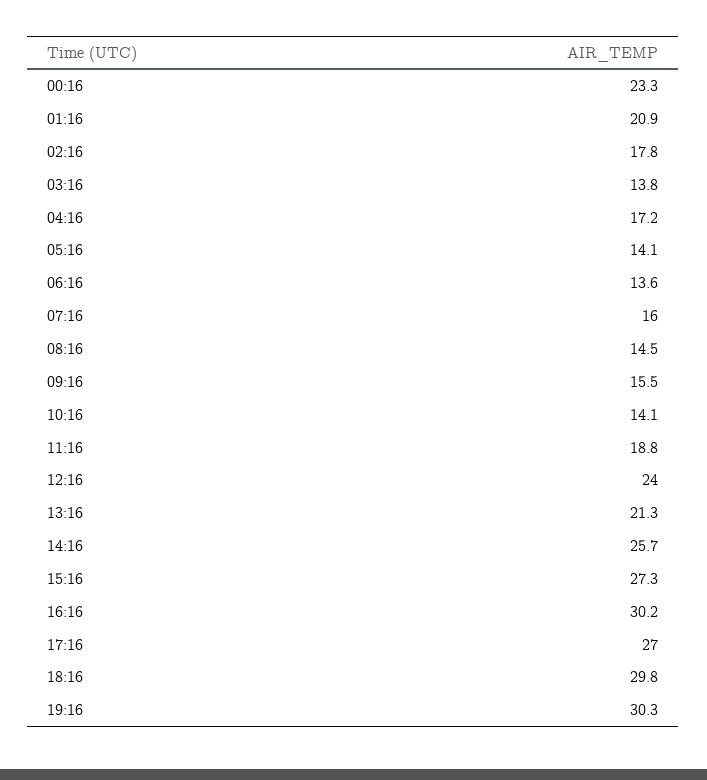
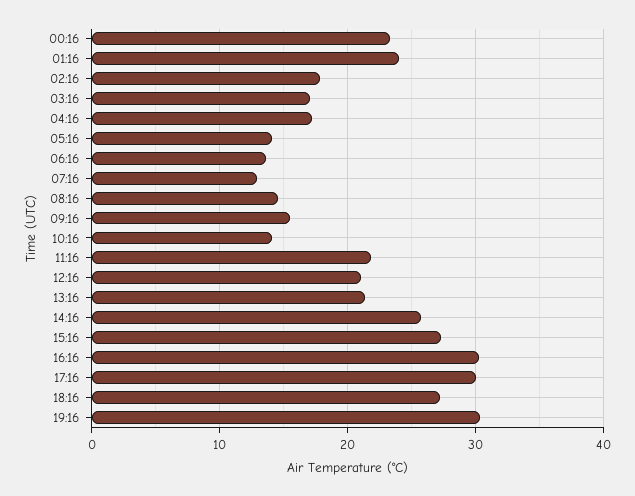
01:16: 20.9 -> 24
03:16: 13.8 -> 17
07:16: 16 -> 13
11:16: 18.8 -> 22
12:16: 24 -> 21
17:16: 27 -> 30
18:16: 29.8 -> 27

